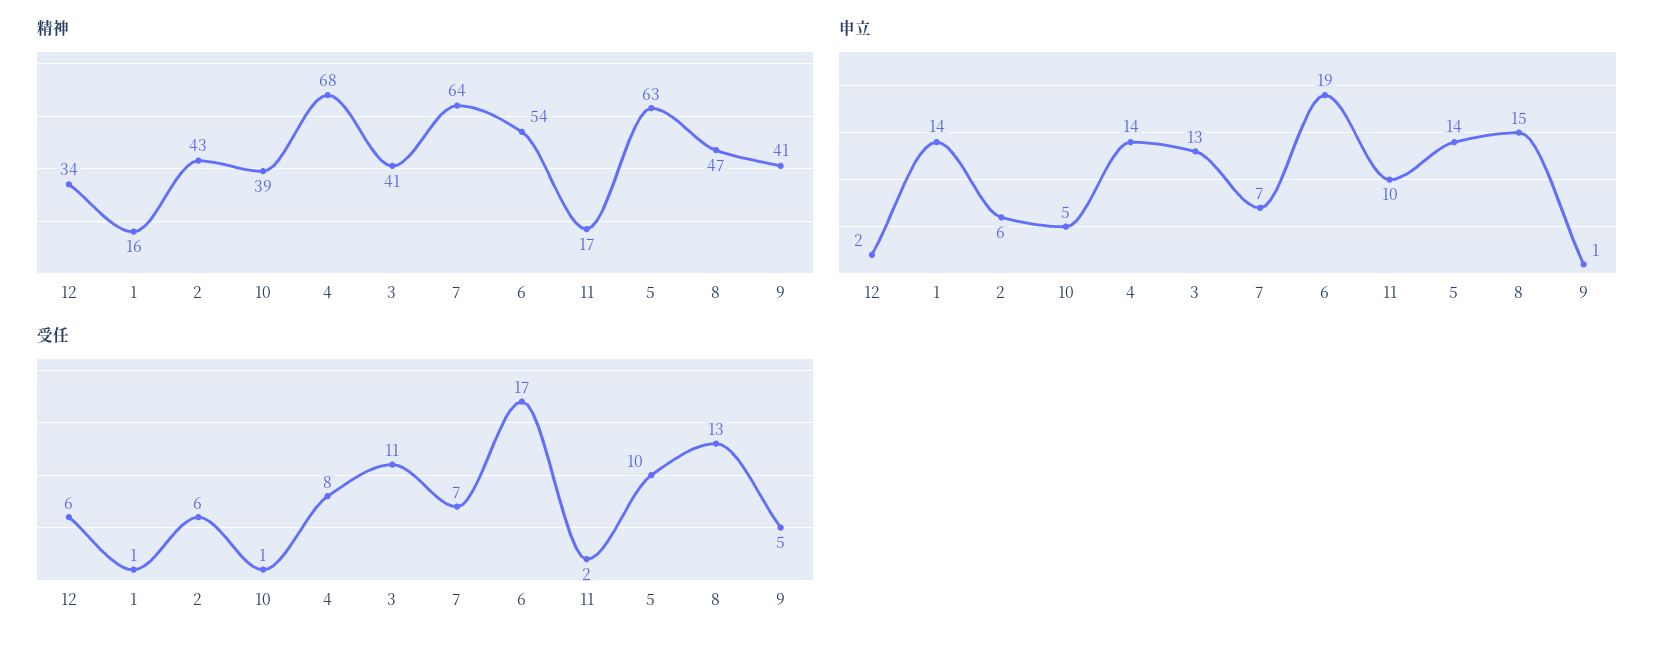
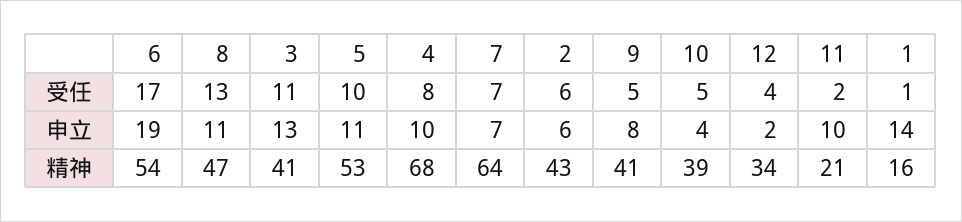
精神, 11: 17 -> 21
精神, 5: 63 -> 53
申立, 10: 5 -> 4
申立, 4: 14 -> 10
申立, 5: 14 -> 11
申立, 8: 15 -> 11
申立, 9: 1 -> 8
受任, 12: 6 -> 4
受任, 10: 1 -> 5

